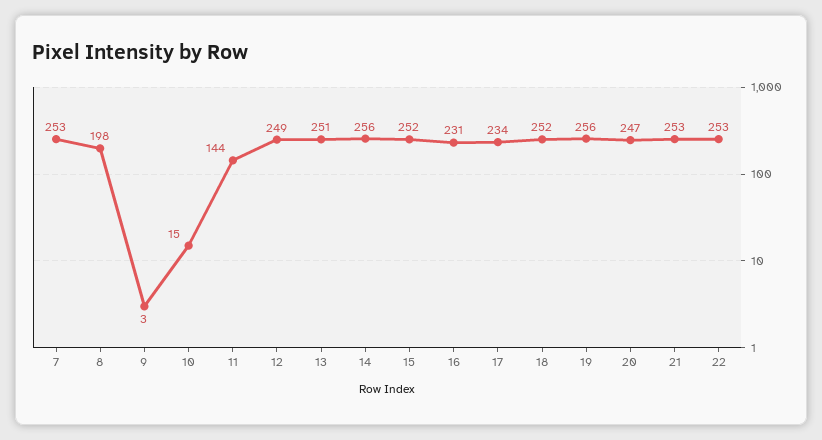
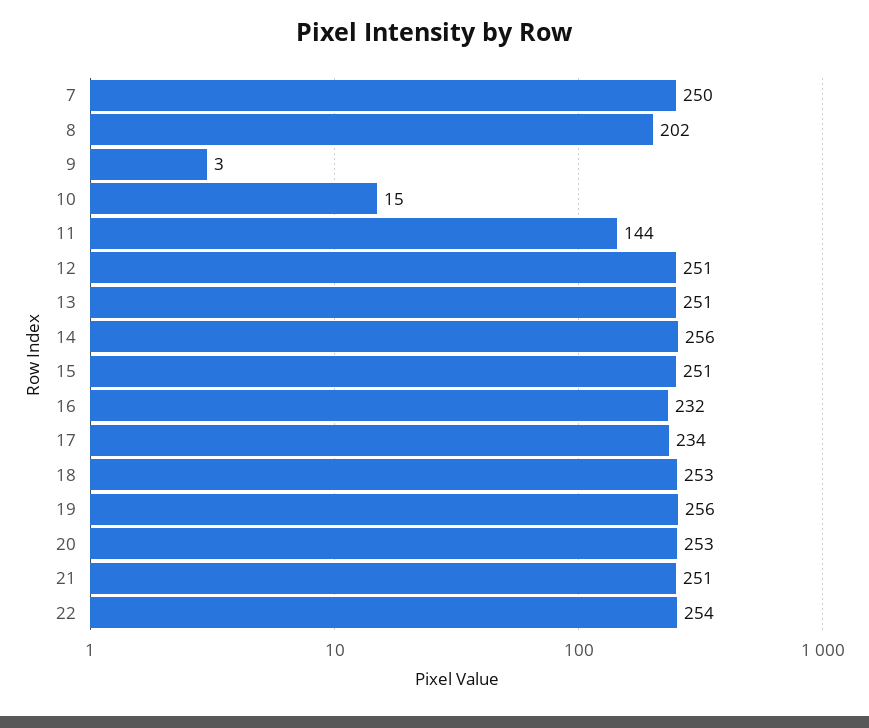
7: 253 -> 250
8: 198 -> 202
12: 249 -> 251
15: 252 -> 251
16: 231 -> 232
18: 252 -> 253
20: 247 -> 253
21: 253 -> 251
22: 253 -> 254

